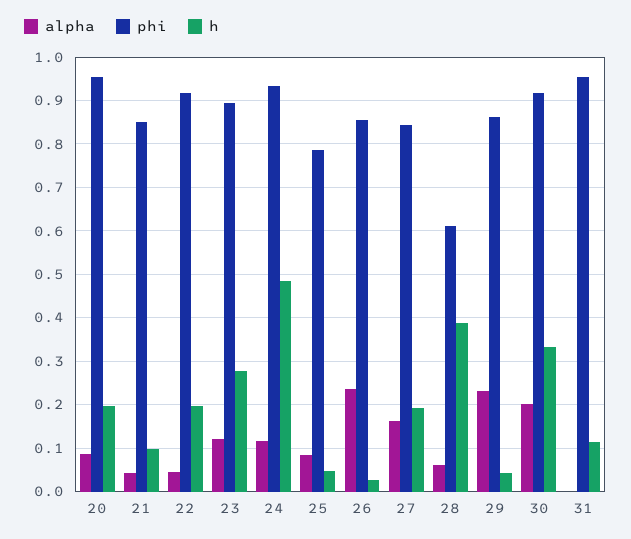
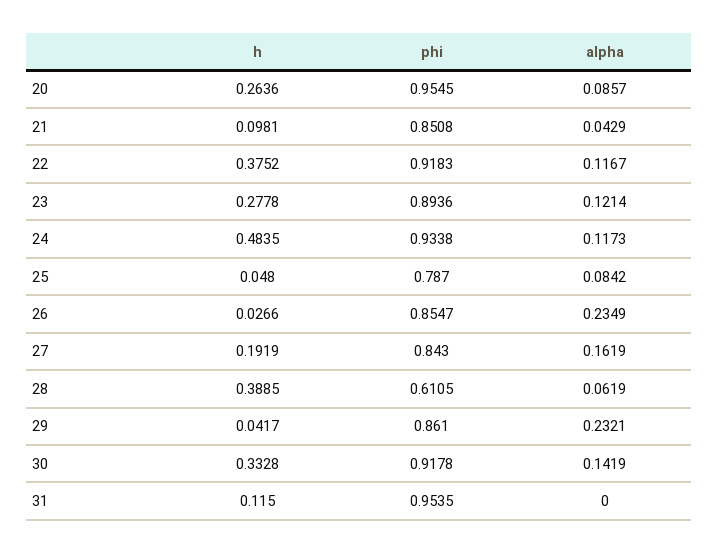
h, 20: 0.2 -> 0.2636
alpha, 22: 0.04 -> 0.1167
h, 22: 0.2 -> 0.3752
alpha, 30: 0.2 -> 0.1419

